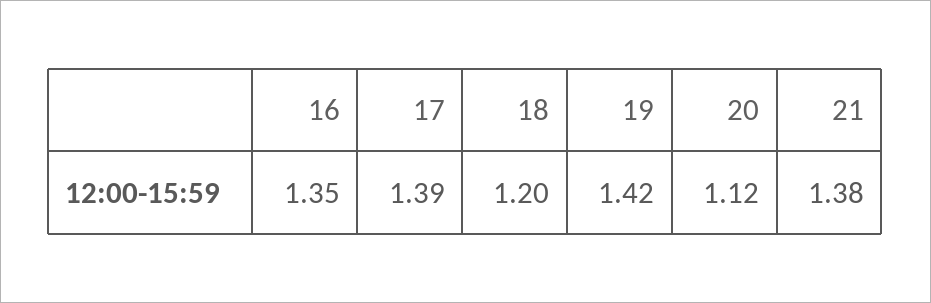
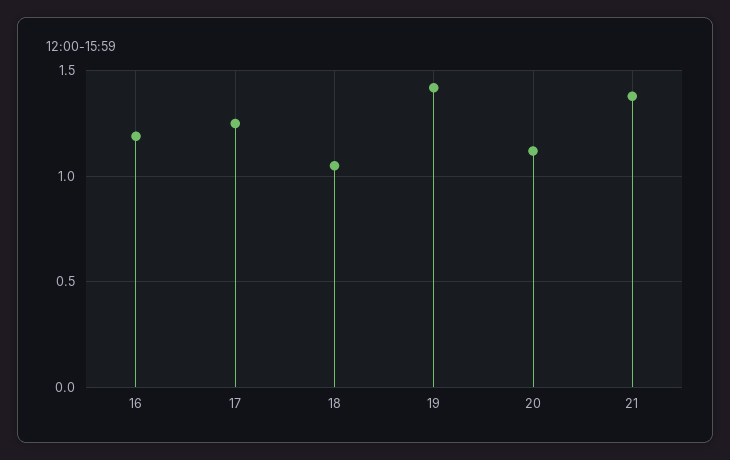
16: 1.35 -> 1.2
17: 1.39 -> 1.25
18: 1.2 -> 1.05

